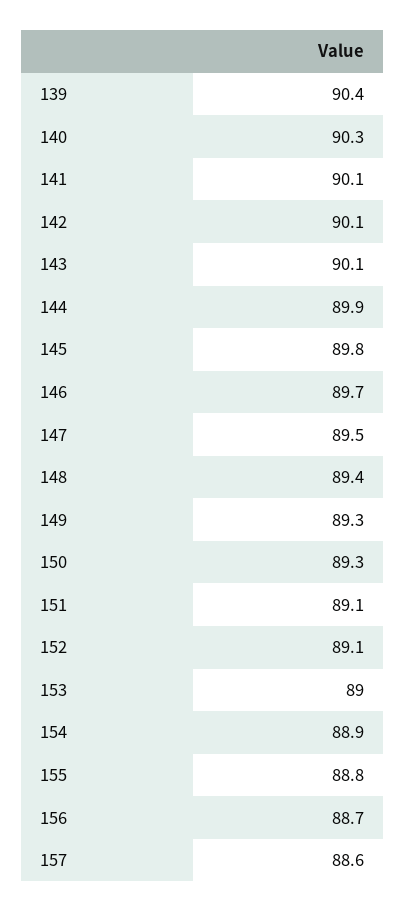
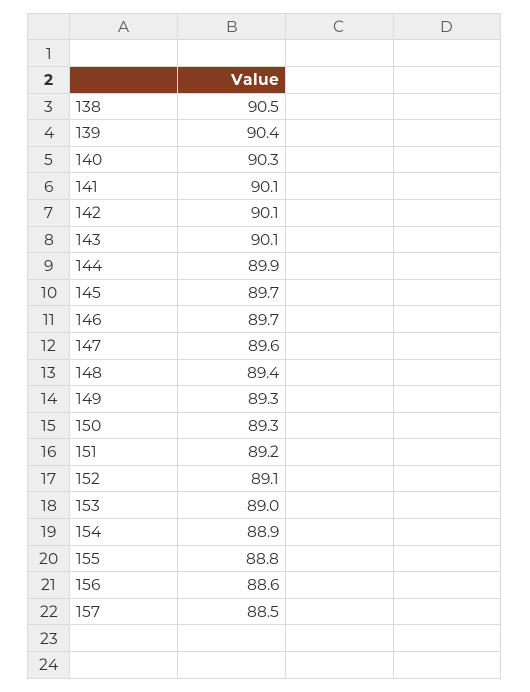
145: 89.8 -> 89.7
147: 89.5 -> 89.6
151: 89.1 -> 89.2
156: 88.7 -> 88.6
157: 88.6 -> 88.5
138: none -> 90.5

